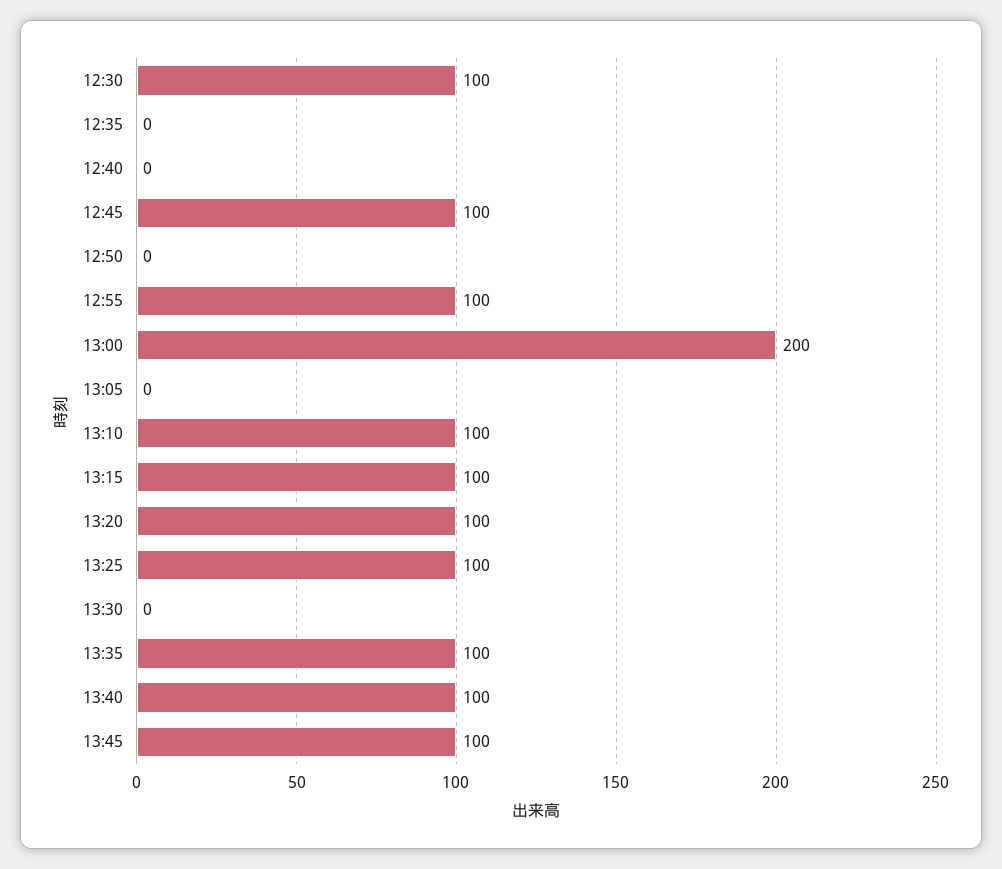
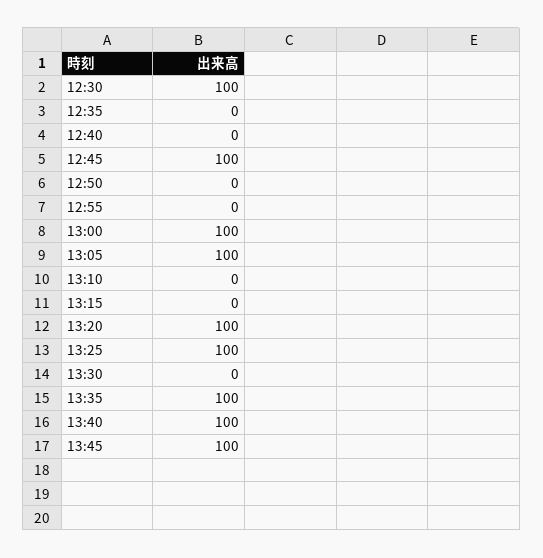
12:55: 100 -> 0
13:00: 200 -> 100
13:05: 0 -> 100
13:10: 100 -> 0
13:15: 100 -> 0

